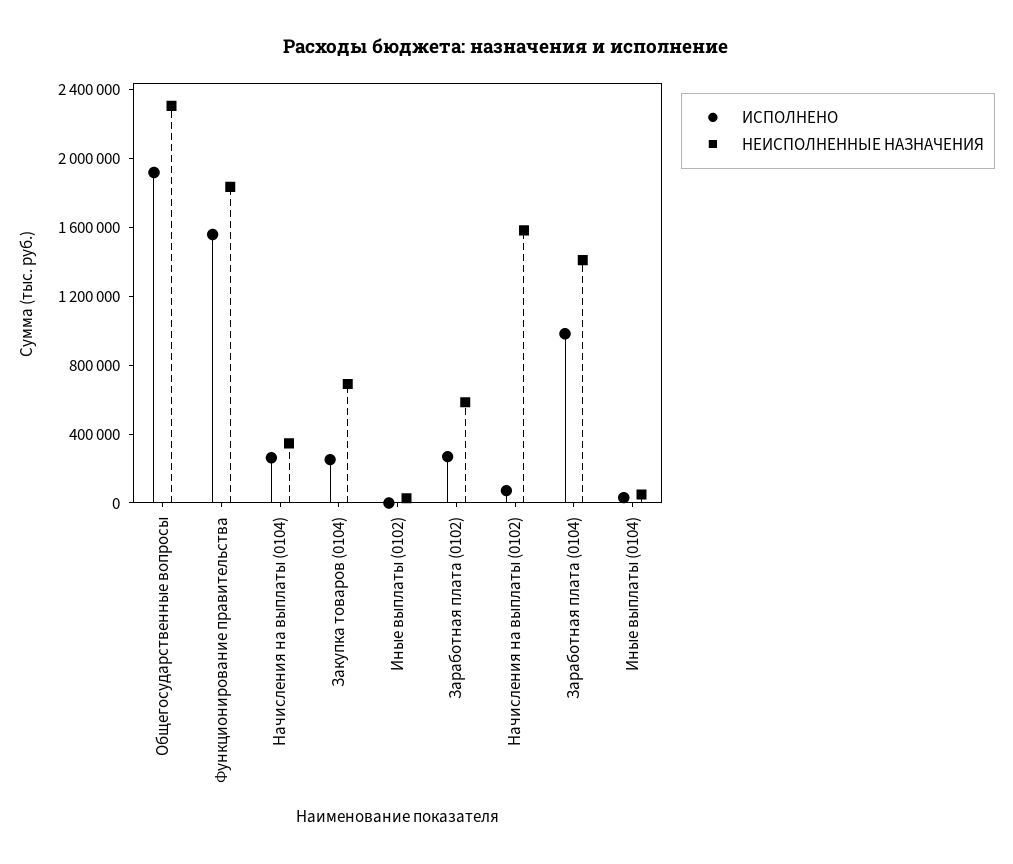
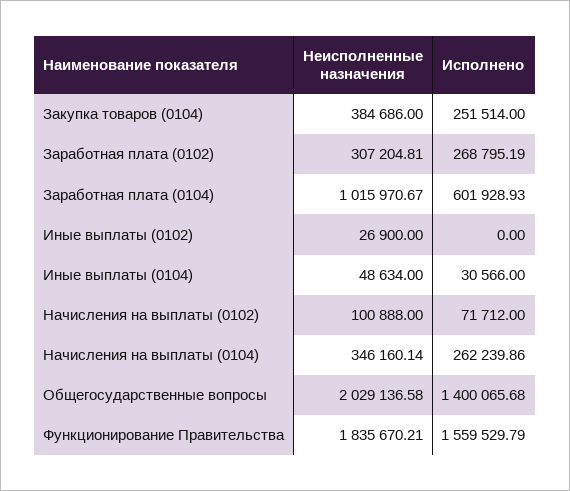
ИСПОЛНЕНО, Общегосударственные вопросы: 1900000 -> 1400065.68
НЕИСПОЛНЕННЫЕ НАЗНАЧЕНИЯ, Общегосударственные вопросы: 2300000 -> 2029136.58
НЕИСПОЛНЕННЫЕ НАЗНАЧЕНИЯ, Закупка товаров (0104): 700000 -> 384686
НЕИСПОЛНЕННЫЕ НАЗНАЧЕНИЯ, Заработная плата (0102): 600000 -> 307204.81
НЕИСПОЛНЕННЫЕ НАЗНАЧЕНИЯ, Начисления на выплаты (0102): 1600000 -> 100888
ИСПОЛНЕНО, Заработная плата (0104): 1000000 -> 601928.93
НЕИСПОЛНЕННЫЕ НАЗНАЧЕНИЯ, Заработная плата (0104): 1400000 -> 1015970.67

